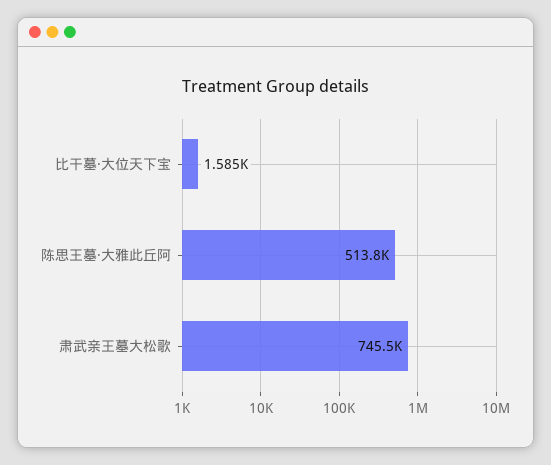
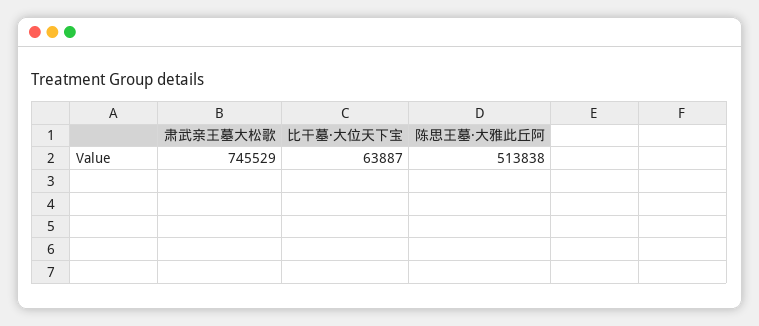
比干墓·大位天下宝: 1585 -> 63887

